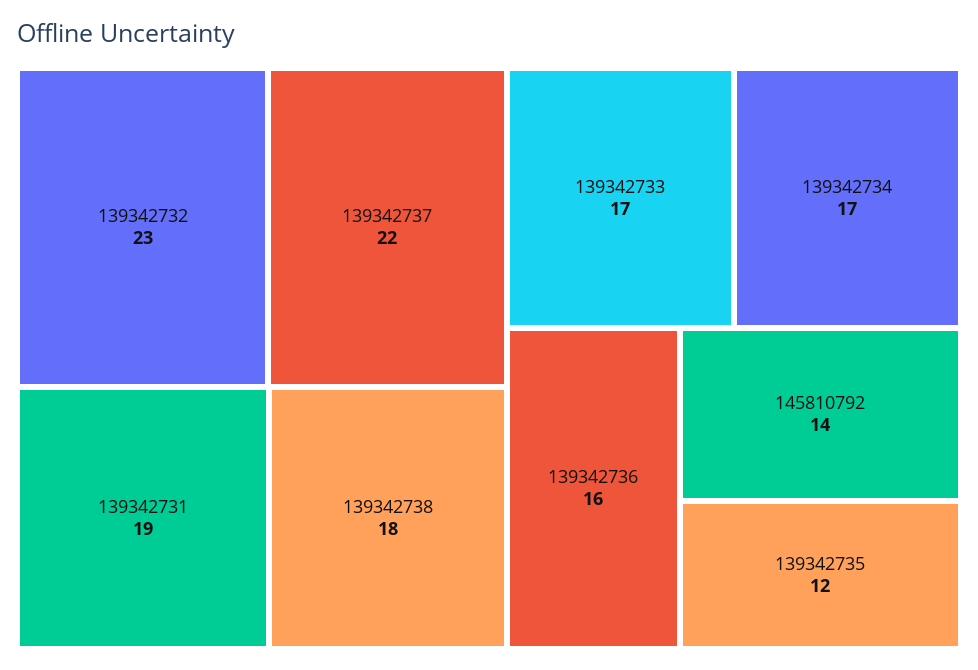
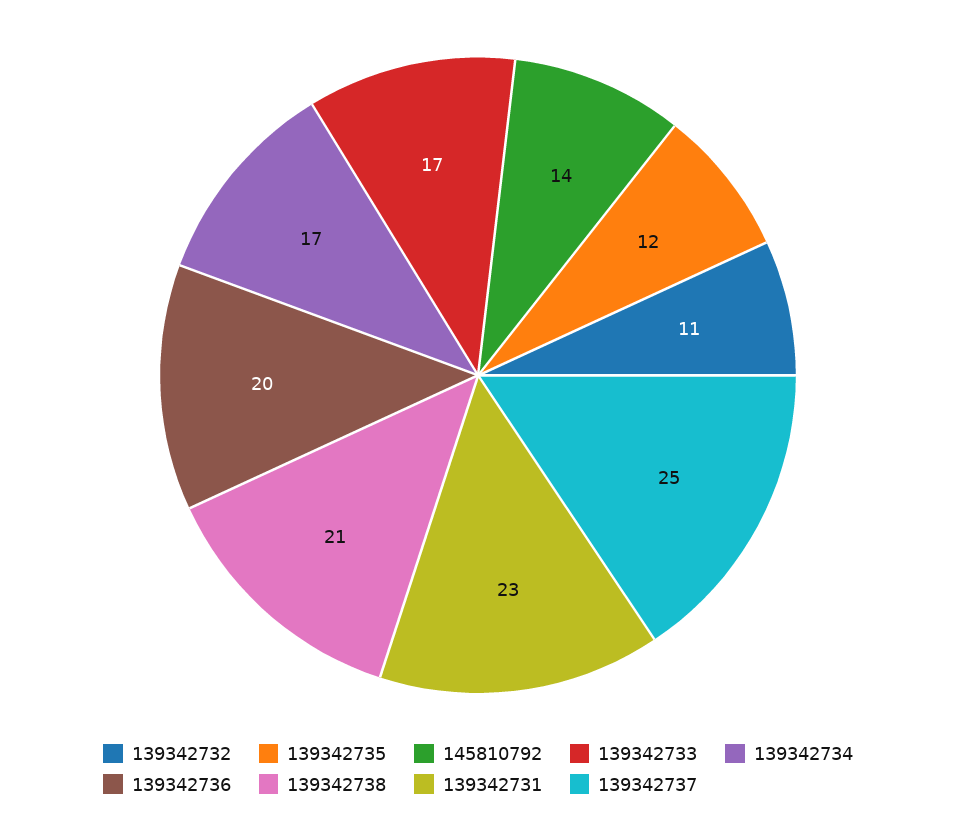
139342732: 23 -> 11
139342737: 22 -> 25
139342731: 19 -> 23
139342738: 18 -> 21
139342736: 16 -> 20

